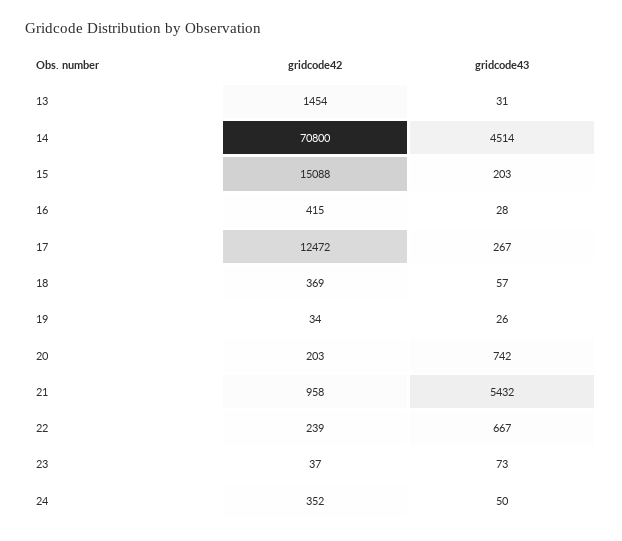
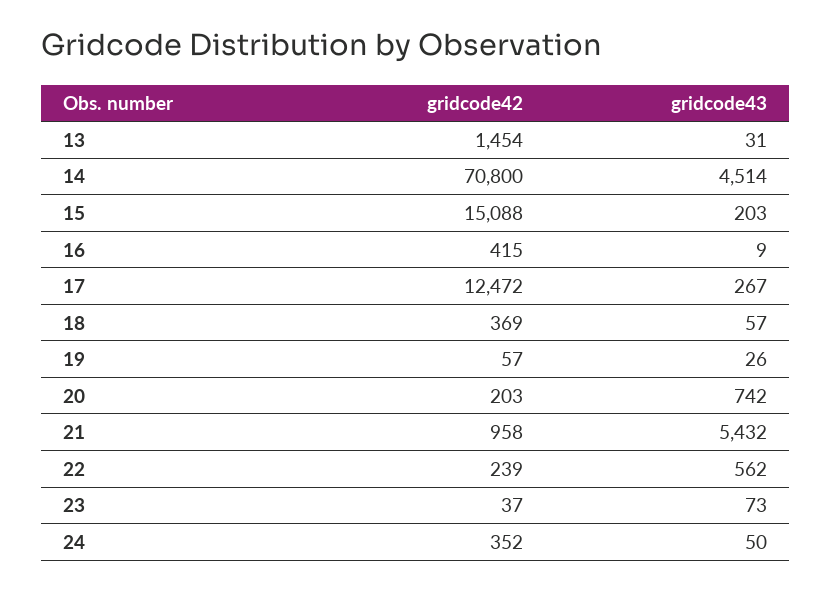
gridcode43, 16: 28 -> 9
gridcode42, 19: 34 -> 57
gridcode43, 22: 667 -> 562

